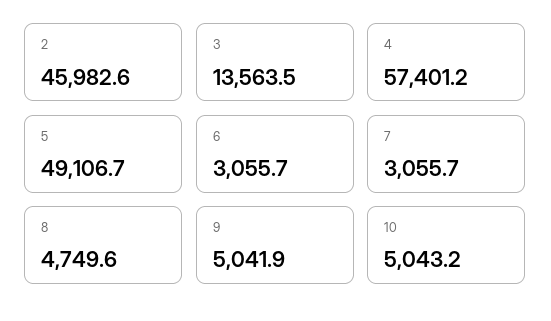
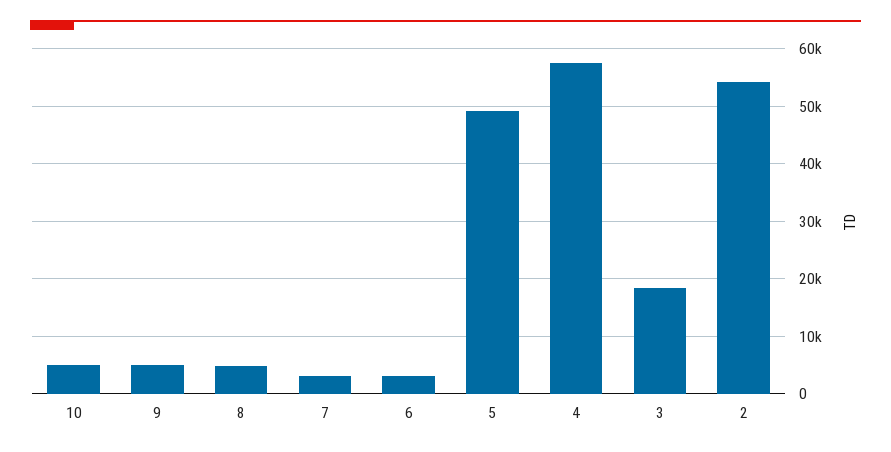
2: 45982.6 -> 54000
3: 13563.5 -> 18000

